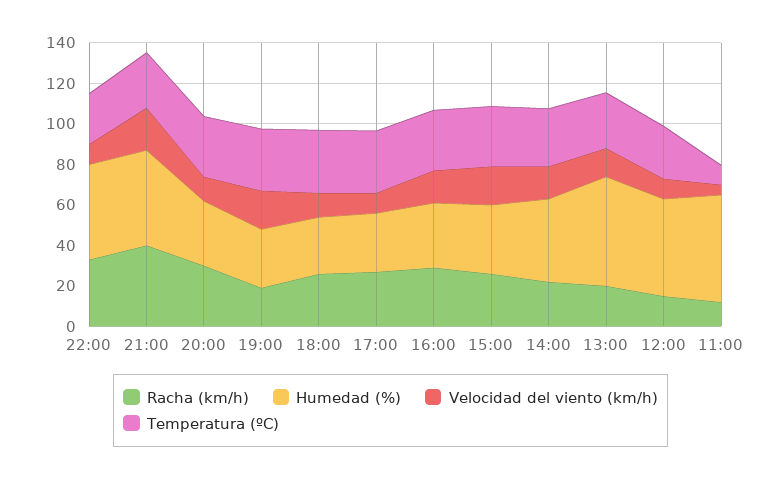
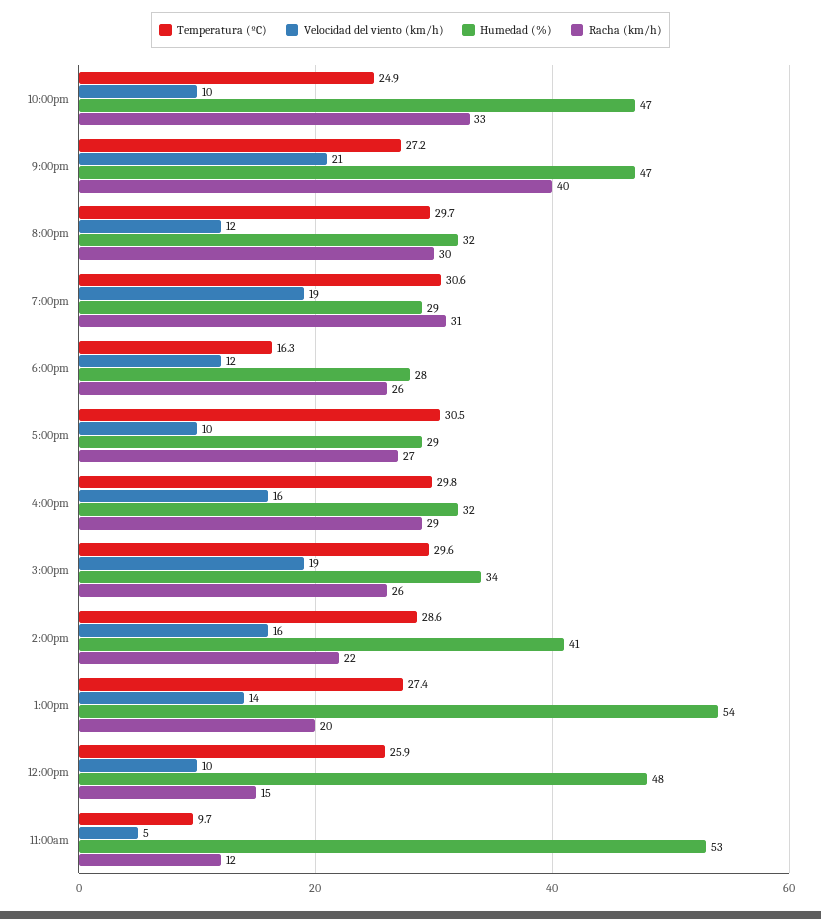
Racha (km/h), 19:00: 20 -> 31
Temperatura (ºC), 18:00: 30 -> 16.3

